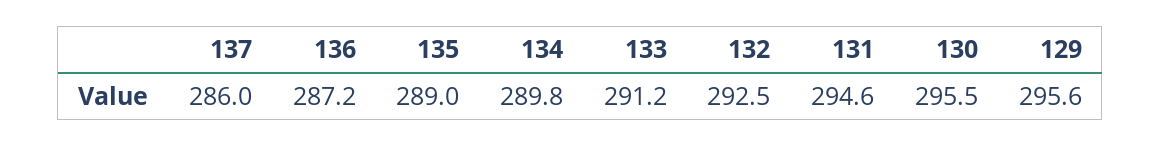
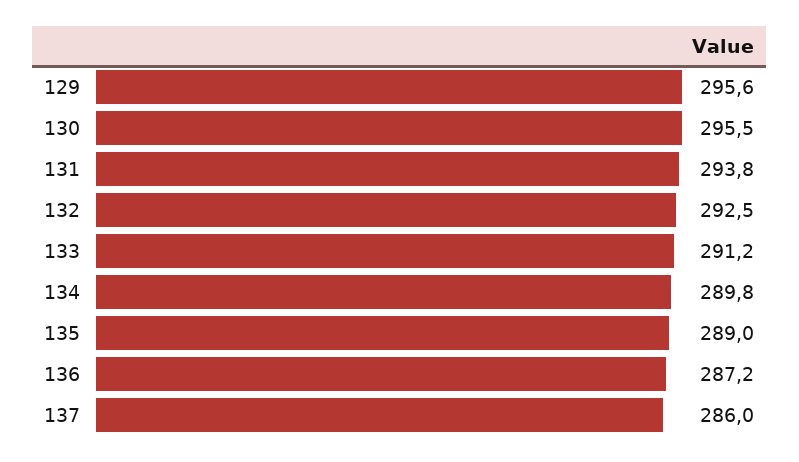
131: 294.6 -> 293.8

